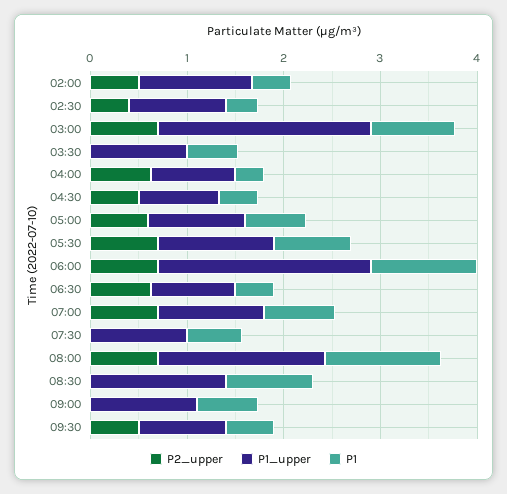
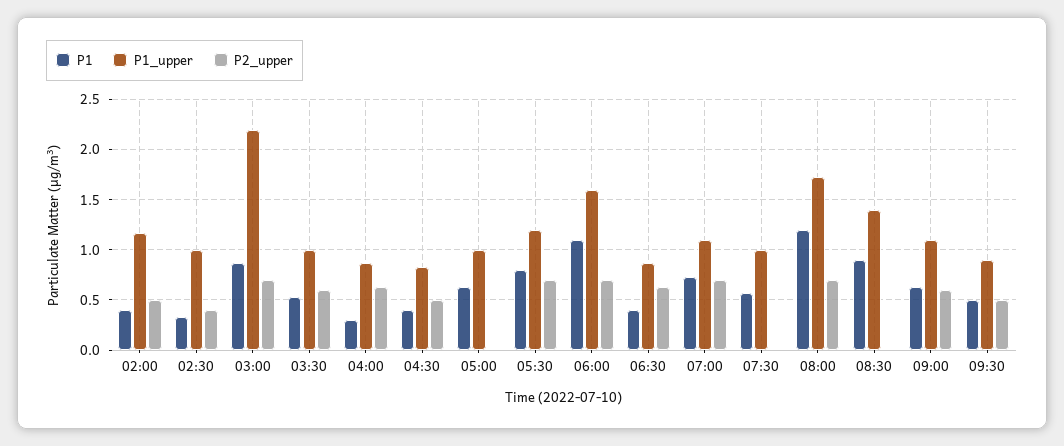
P2_upper, 03:30: 0 -> 0.6
P2_upper, 05:00: 0.6 -> 0
P1_upper, 06:00: 2.2 -> 1.6
P2_upper, 09:00: 0 -> 0.6

